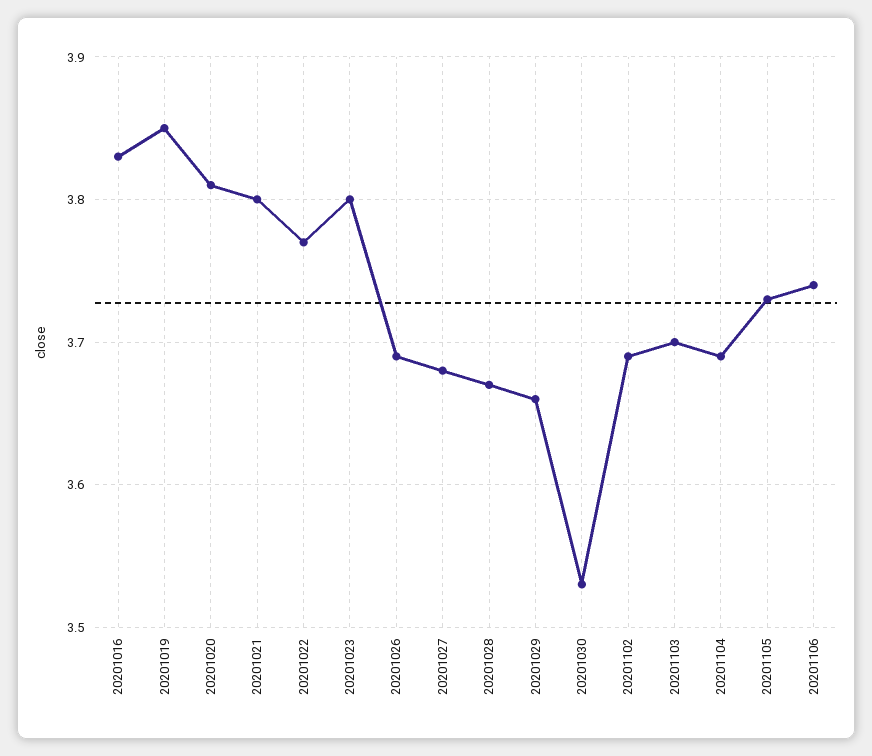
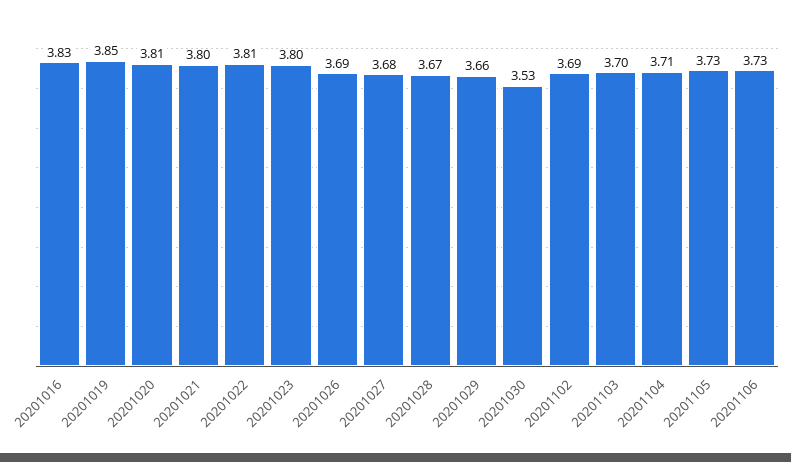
20201022: 3.77 -> 3.81
20201104: 3.69 -> 3.71
20201106: 3.74 -> 3.73

